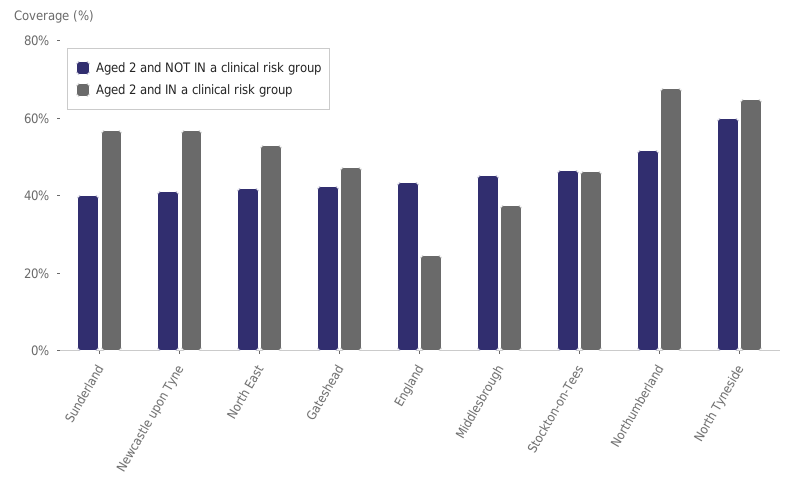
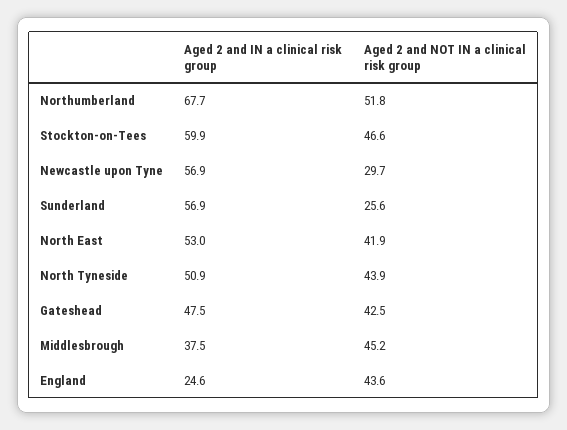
Aged 2 and NOT IN a clinical risk group, Sunderland: 40 -> 25.6
Aged 2 and NOT IN a clinical risk group, Newcastle upon Tyne: 40 -> 29.7
Aged 2 and IN a clinical risk group, Stockton-on-Tees: 45 -> 59.9
Aged 2 and NOT IN a clinical risk group, North Tyneside: 60 -> 43.9
Aged 2 and IN a clinical risk group, North Tyneside: 65 -> 50.9

